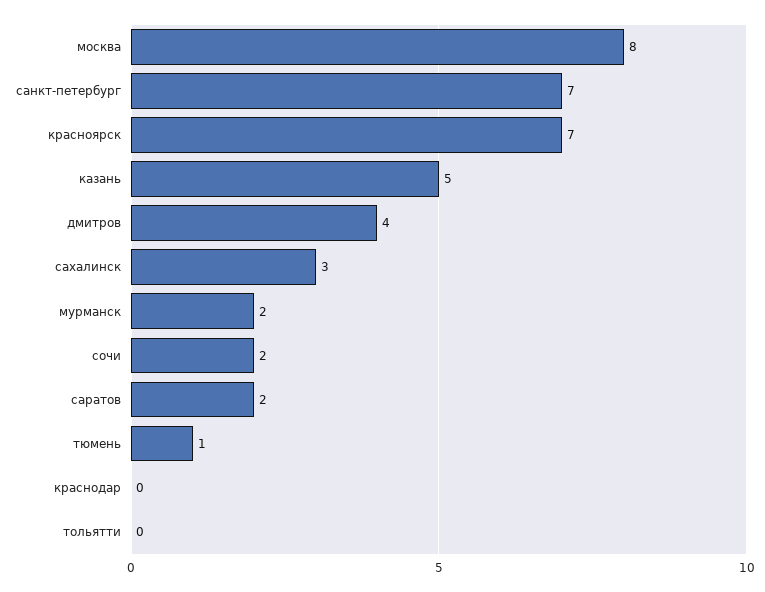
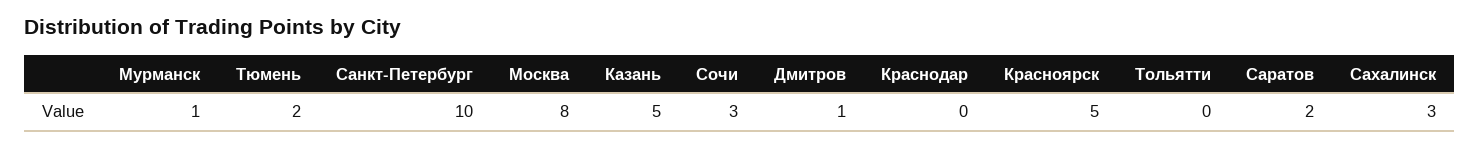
санкт-петербург: 7 -> 10
красноярск: 7 -> 5
дмитров: 4 -> 1
мурманск: 2 -> 1
сочи: 2 -> 3
тюмень: 1 -> 2

